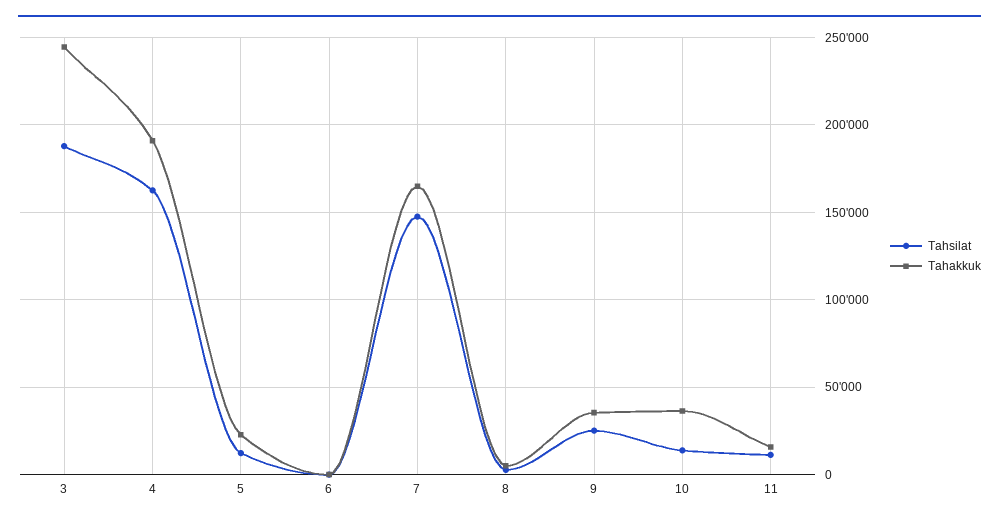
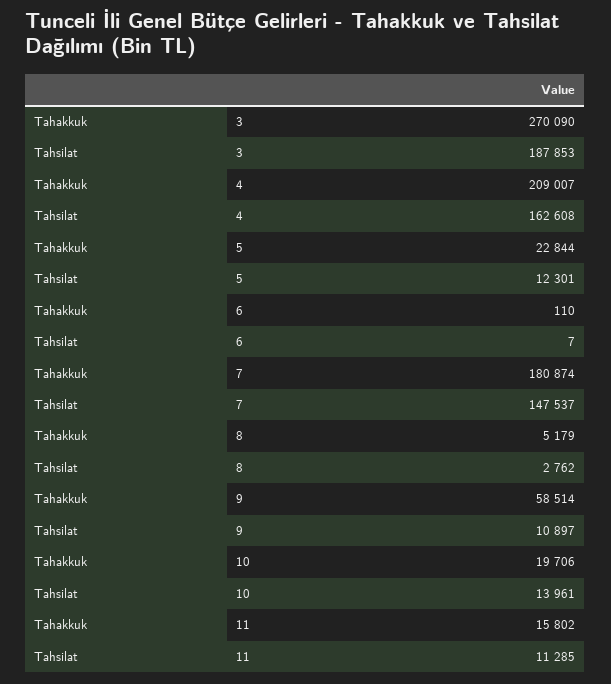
Tahakkuk, 3: 245000 -> 270090
Tahakkuk, 4: 190000 -> 209007
Tahakkuk, 7: 165000 -> 180874
Tahsilat, 9: 25000 -> 10897
Tahakkuk, 9: 35000 -> 58514
Tahakkuk, 10: 35000 -> 19706

